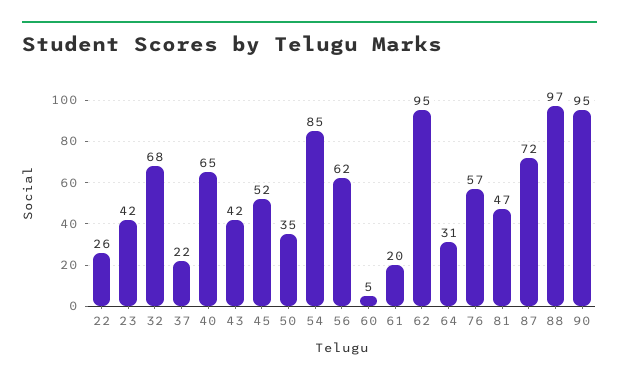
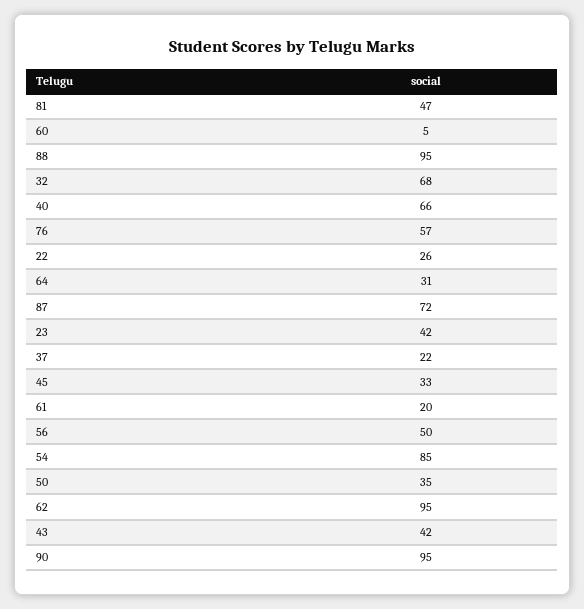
40: 65 -> 66
45: 52 -> 33
56: 62 -> 50
88: 97 -> 95

